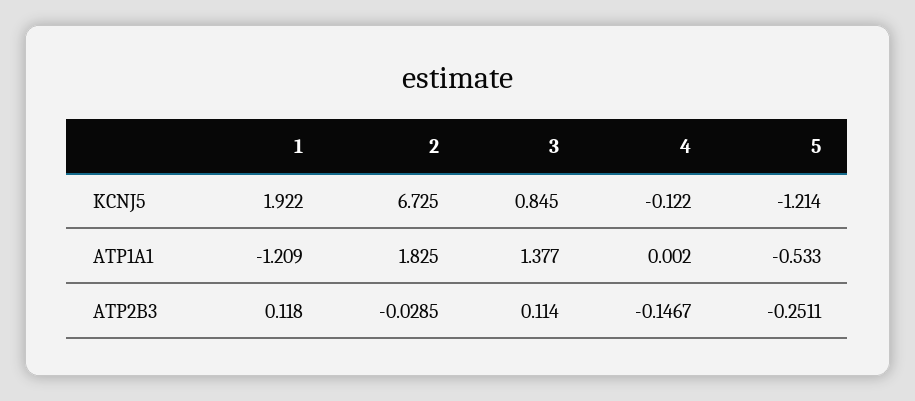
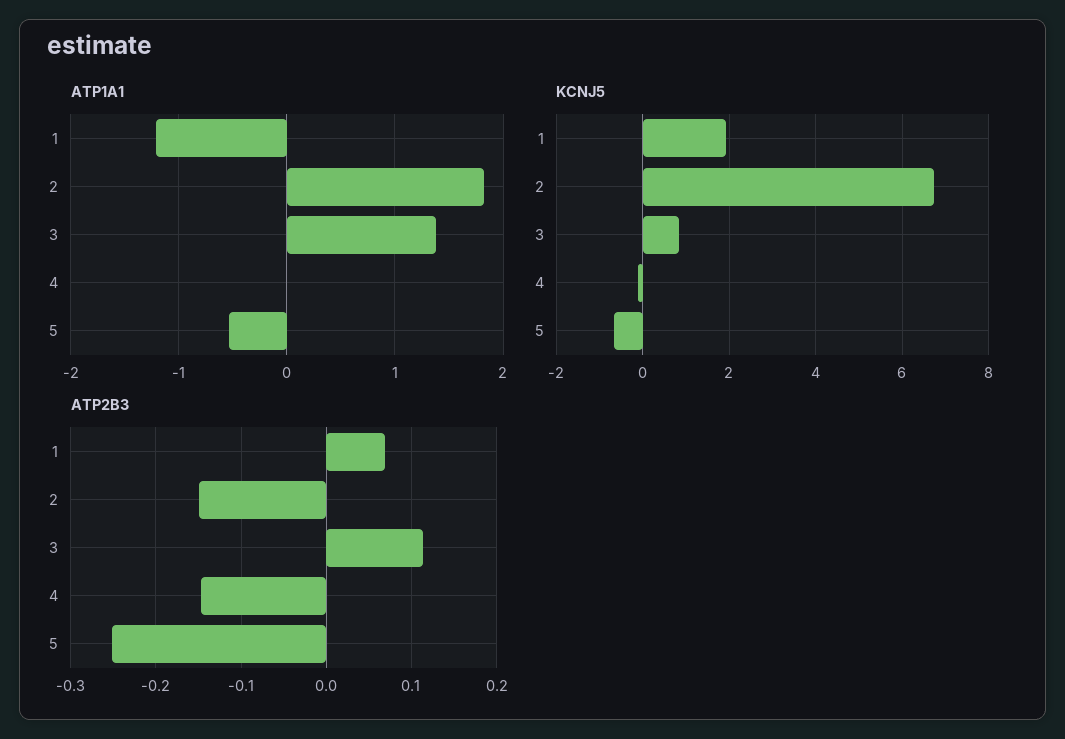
KCNJ5, 5: -1.214 -> -0.6
ATP2B3, 1: 0.118 -> 0.07
ATP2B3, 2: -0.0285 -> -0.15

